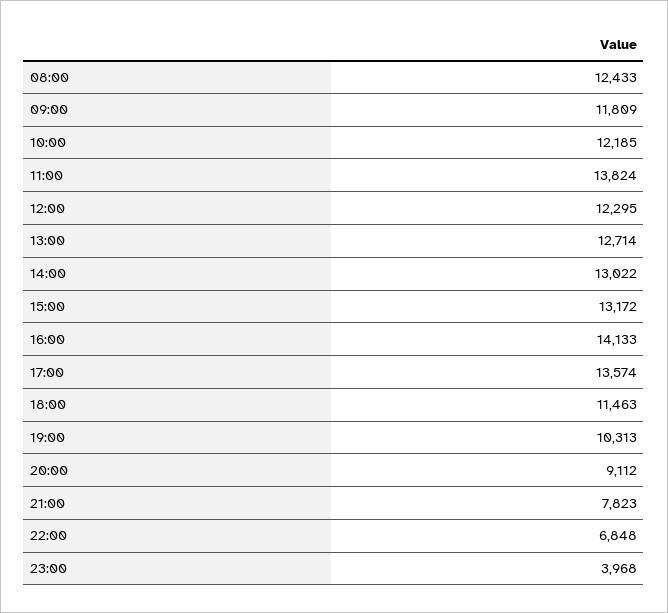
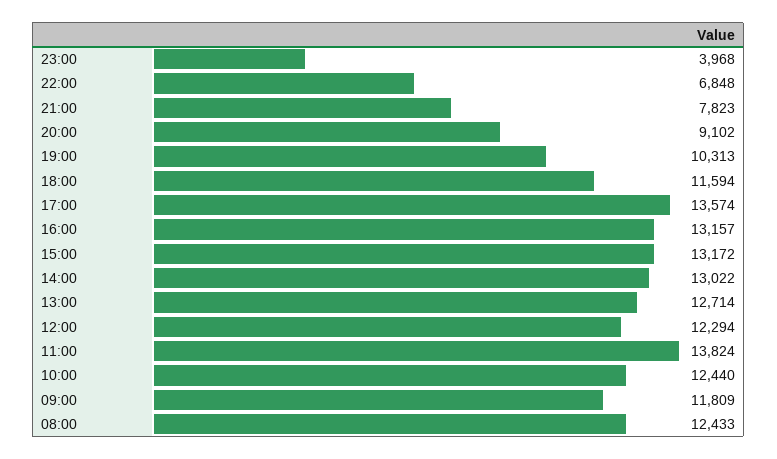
10:00: 12185 -> 12440
12:00: 12295 -> 12294
16:00: 14133 -> 13157
18:00: 11463 -> 11594
20:00: 9112 -> 9102

